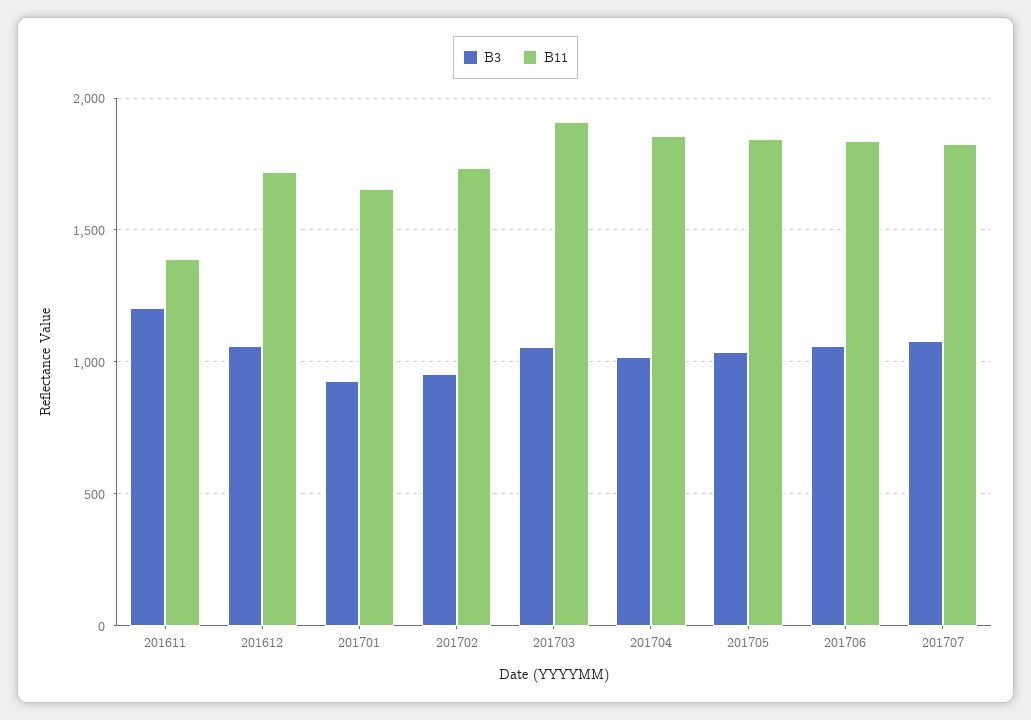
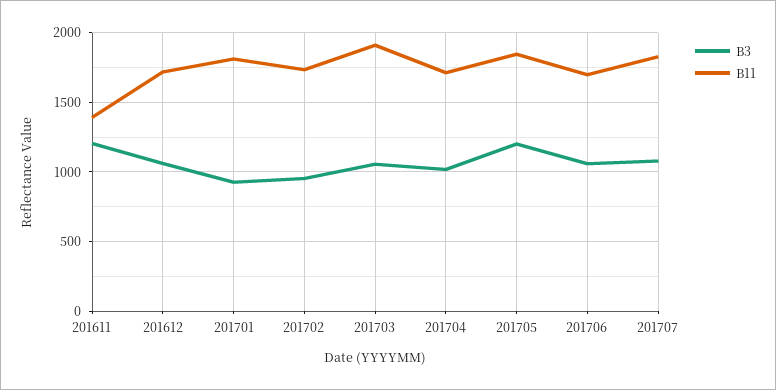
B11, 201701: 1650 -> 1800
B11, 201704: 1850 -> 1700
B3, 201705: 1050 -> 1200
B11, 201706: 1850 -> 1700

